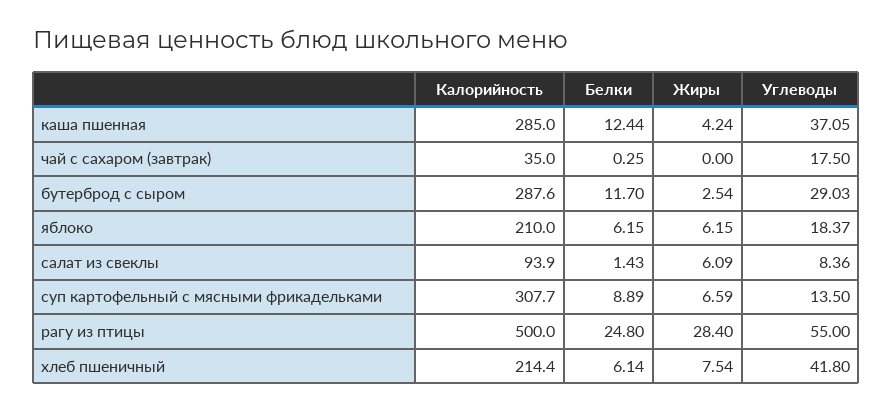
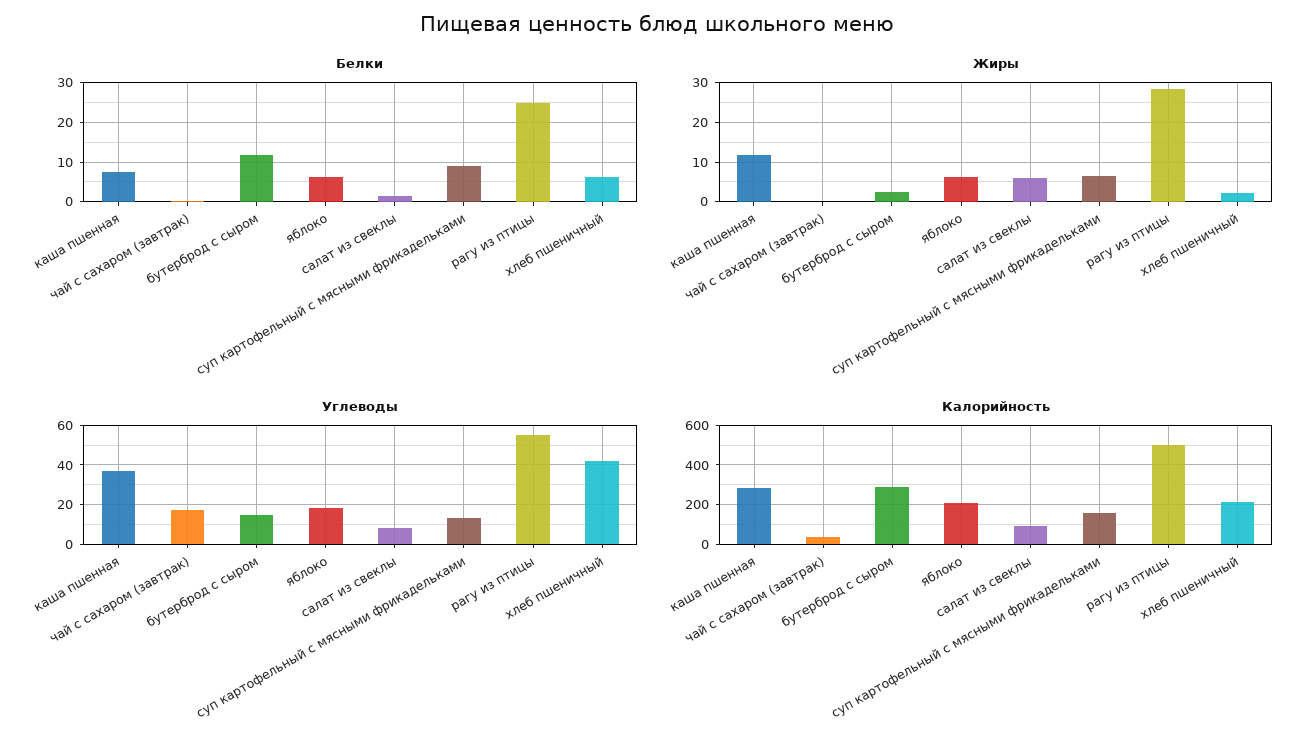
Белки, каша пшенная: 12.44 -> 8
Жиры, каша пшенная: 4.24 -> 12
Углеводы, бутерброд с сыром: 29.03 -> 15
Калорийность, суп картофельный с мясными фрикадельками: 307.7 -> 150
Жиры, хлеб пшеничный: 7.54 -> 2

